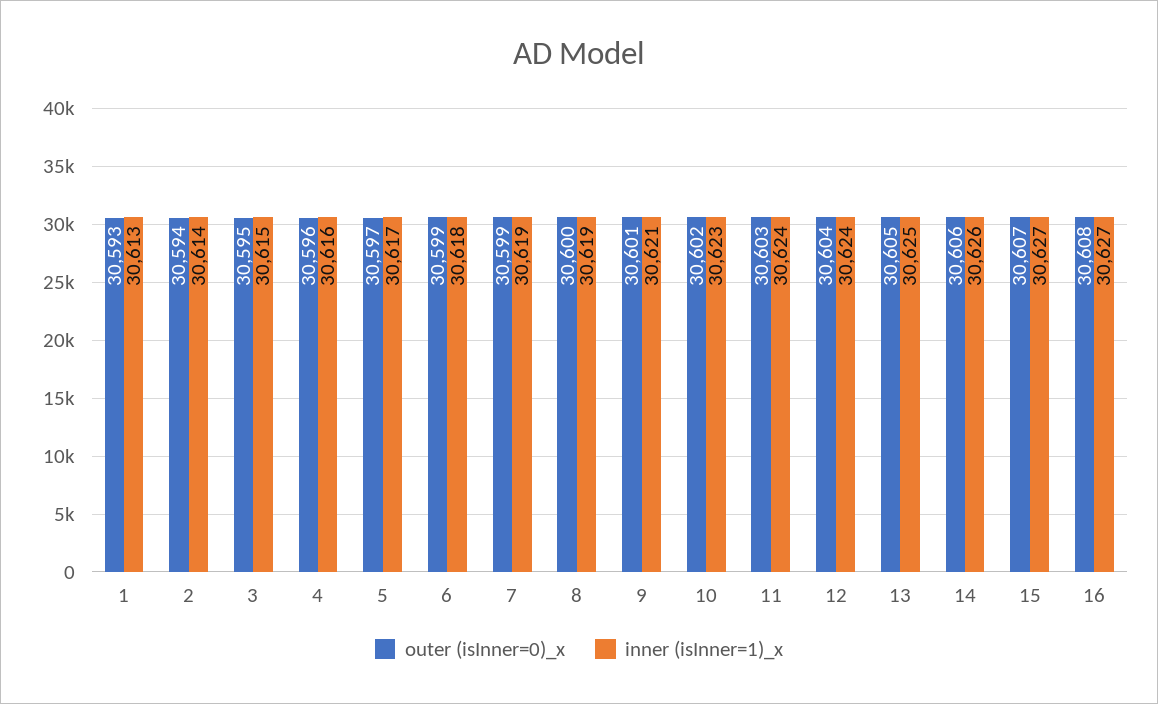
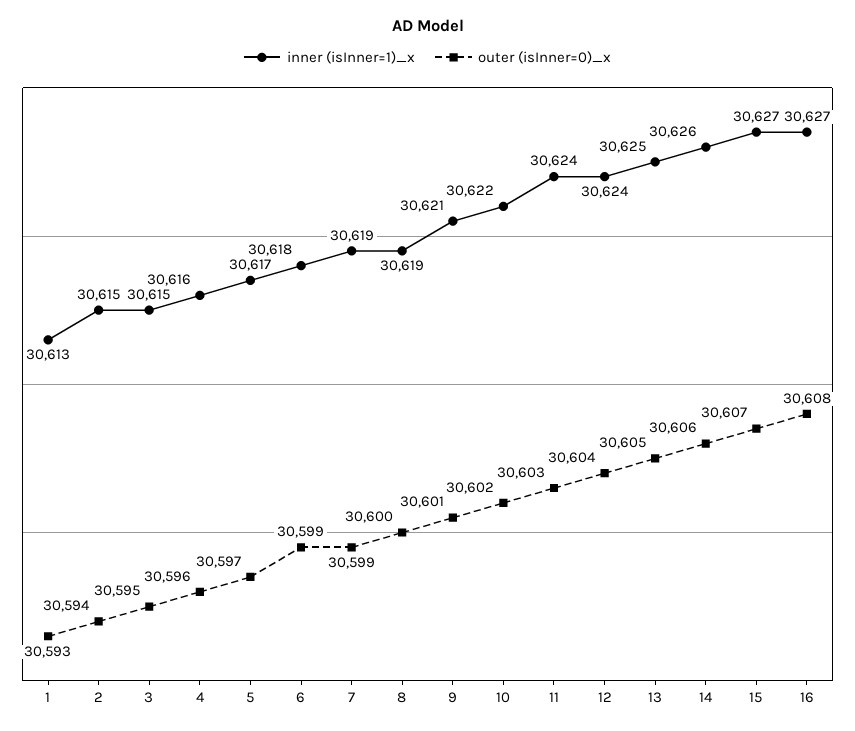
inner (isInner=1)_x, 2: 30614 -> 30615
inner (isInner=1)_x, 10: 30623 -> 30622

